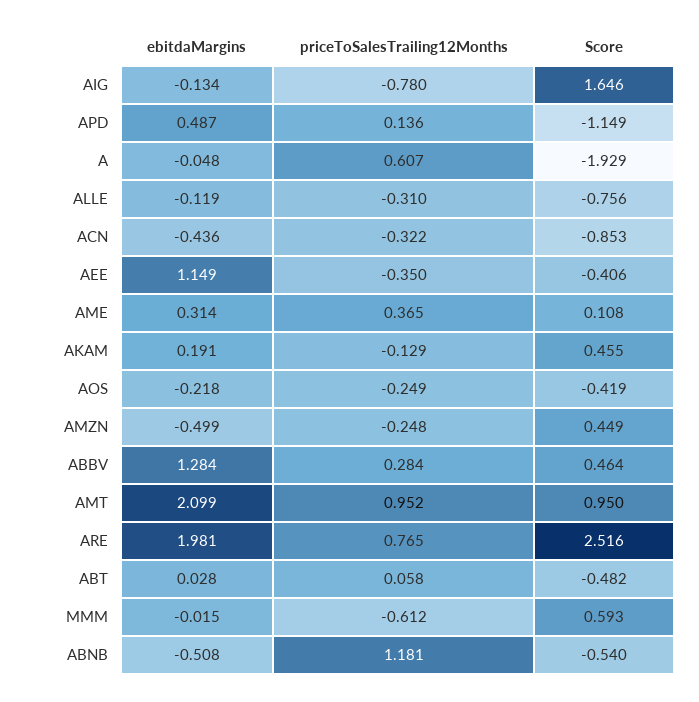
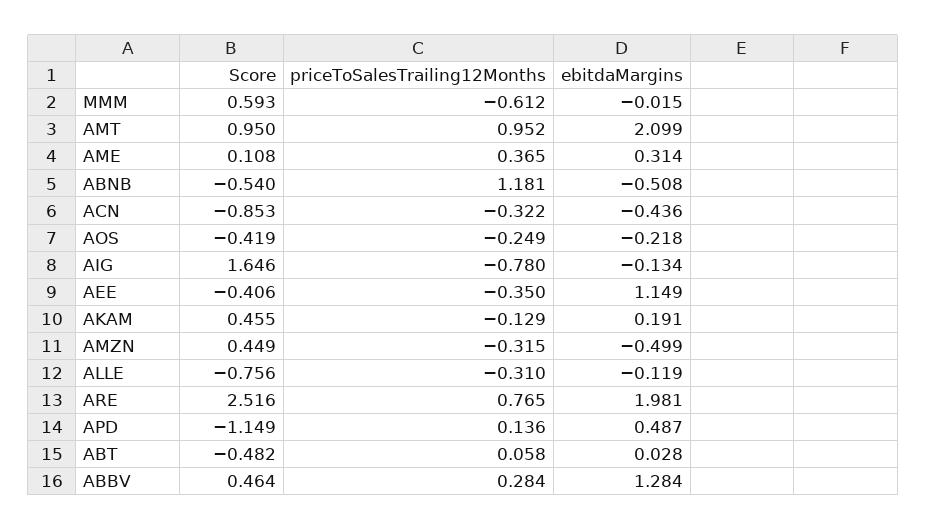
ebitdaMargins, A: -0.048 -> none
priceToSalesTrailing12Months, A: 0.607 -> none
Score, A: -1.929 -> none
priceToSalesTrailing12Months, AMZN: -0.248 -> -0.315

